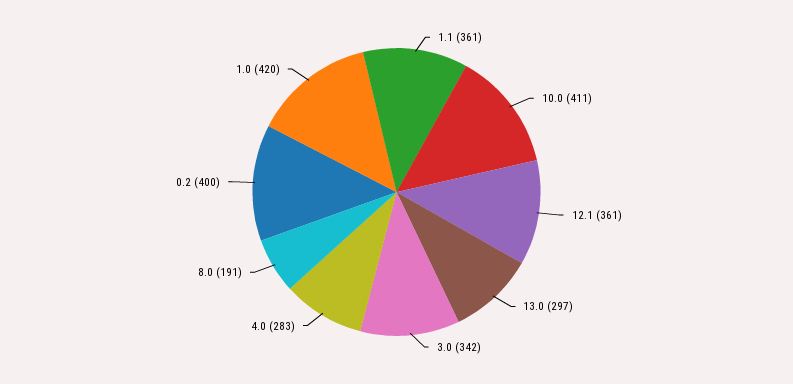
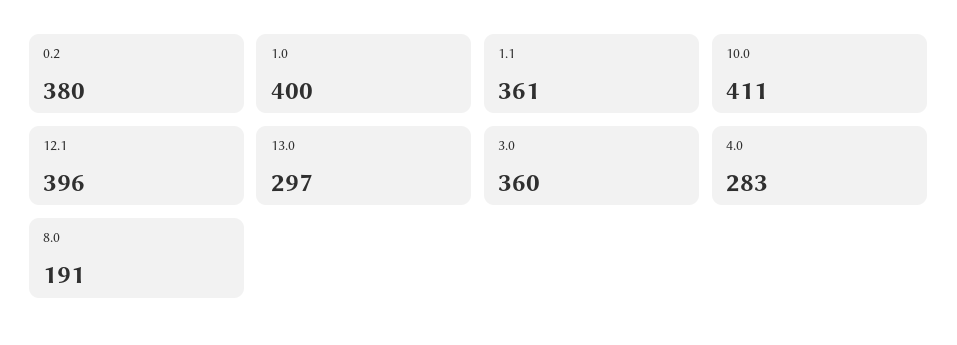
12.1: 361 -> 396
3.0: 342 -> 360
0.2: 400 -> 380
1.0: 420 -> 400

